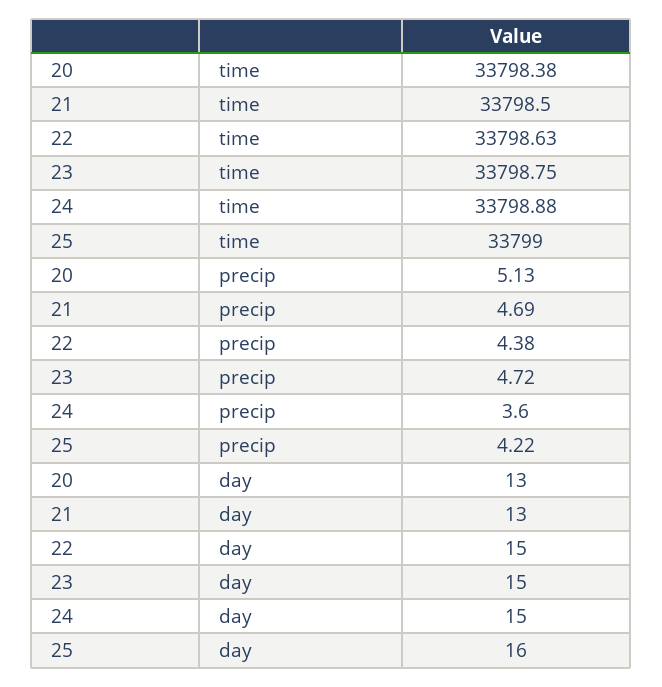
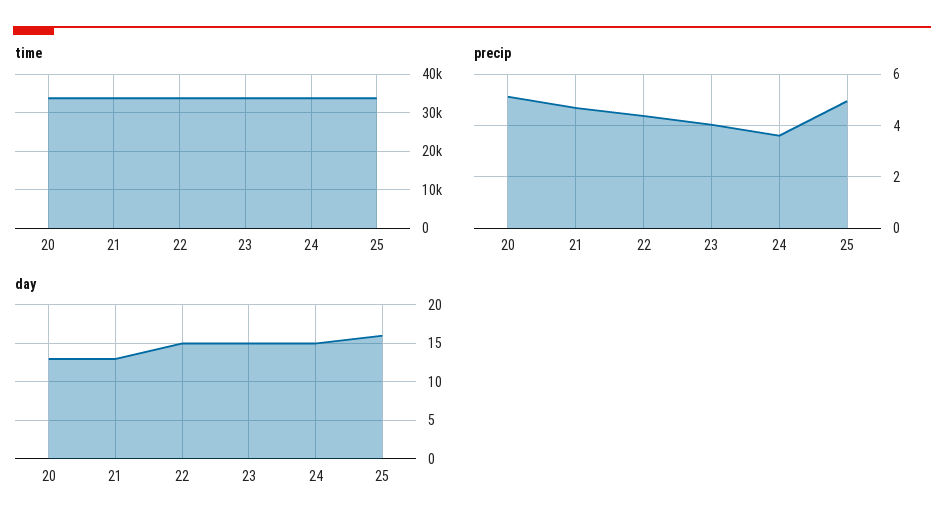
precip, 23: 4.72 -> 4
precip, 25: 4.22 -> 5

